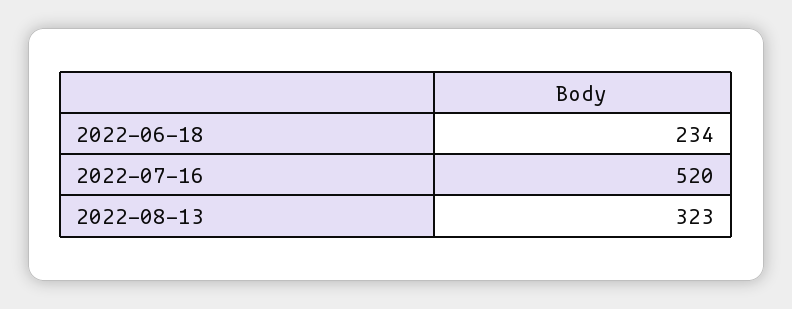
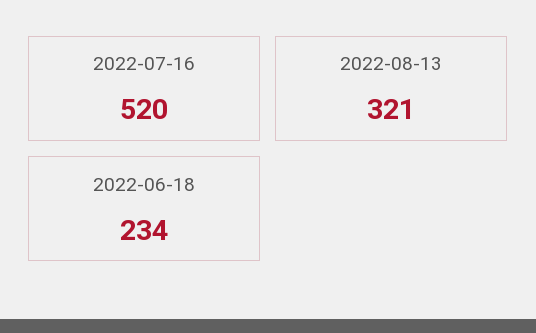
2022-08-13: 323 -> 321

